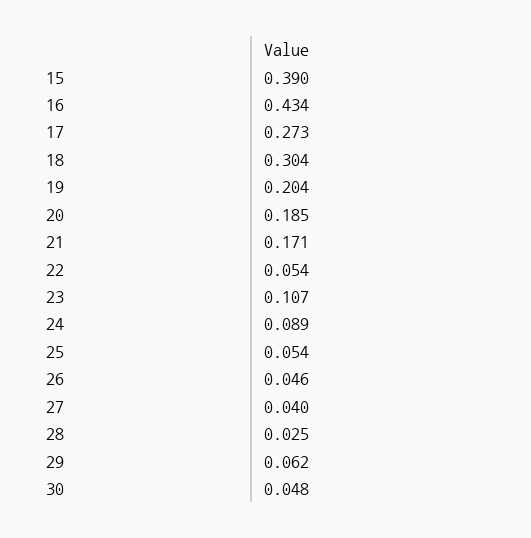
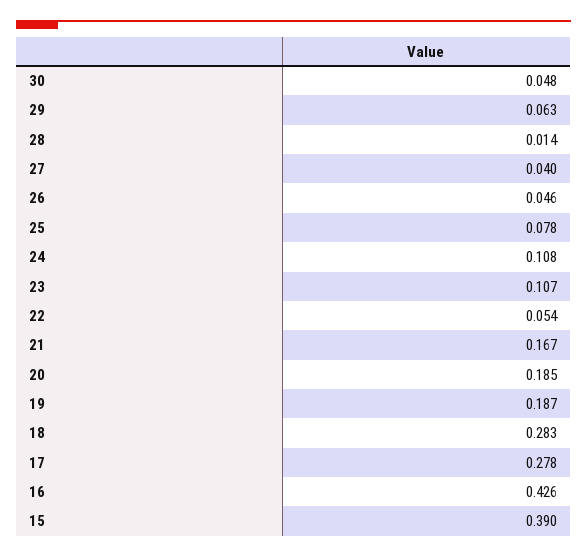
16: 0.434 -> 0.426
17: 0.273 -> 0.278
18: 0.304 -> 0.283
19: 0.204 -> 0.187
21: 0.171 -> 0.167
24: 0.089 -> 0.108
25: 0.054 -> 0.078
28: 0.025 -> 0.014
29: 0.062 -> 0.063

